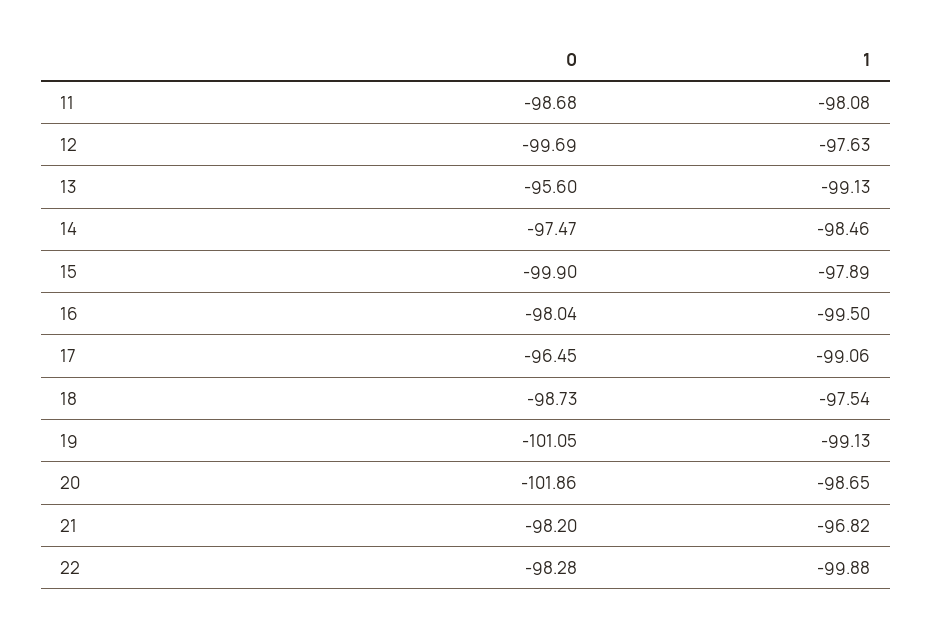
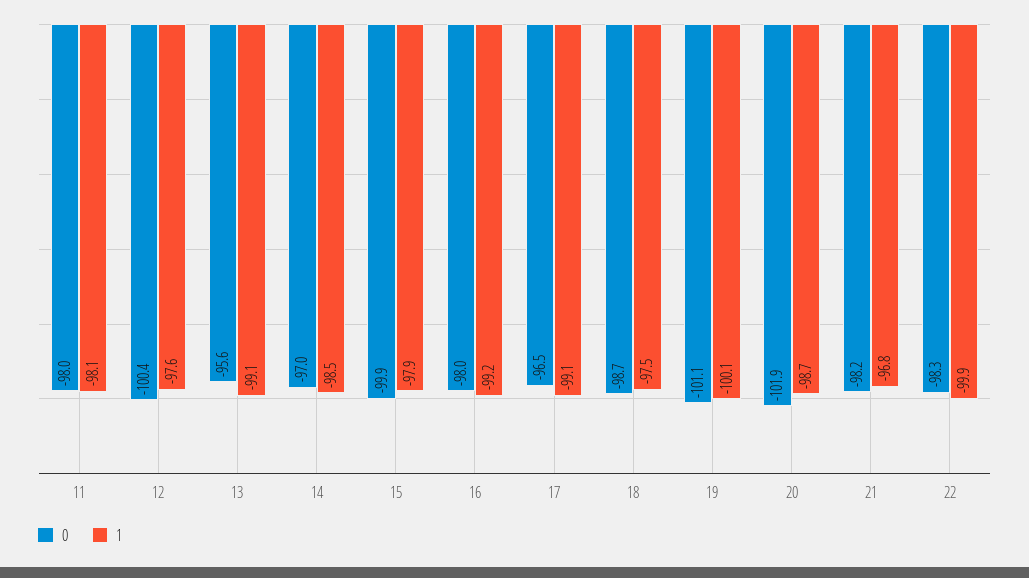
0, 11: -98.68 -> -98
0, 12: -99.69 -> -100.4
0, 14: -97.47 -> -97
1, 16: -99.5 -> -99.2
1, 19: -99.13 -> -100.1

